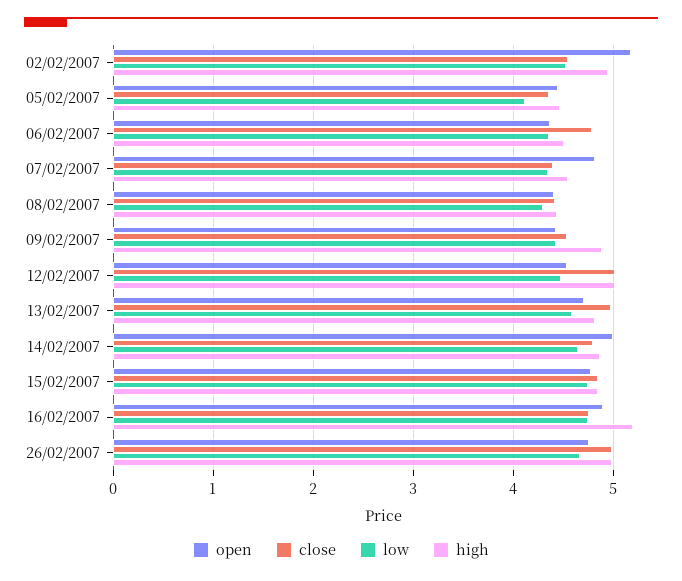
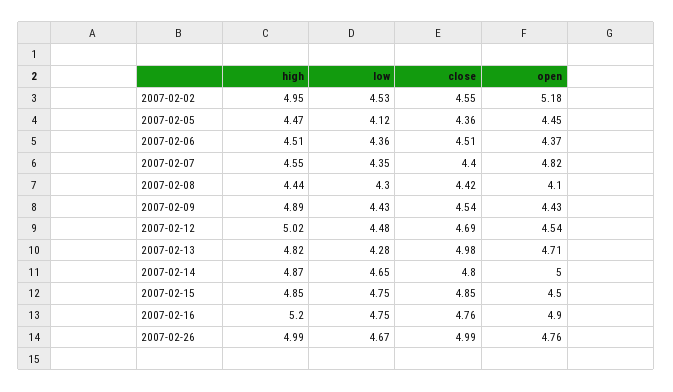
close, 06/02/2007: 4.8 -> 4.51
open, 08/02/2007: 4.4 -> 4.1
close, 12/02/2007: 5 -> 4.69
low, 13/02/2007: 4.6 -> 4.28
open, 15/02/2007: 4.8 -> 4.5

